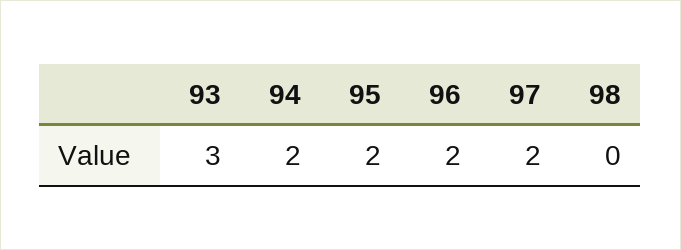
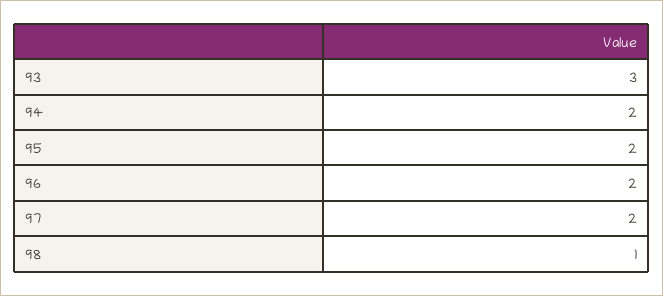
98: 0 -> 1

